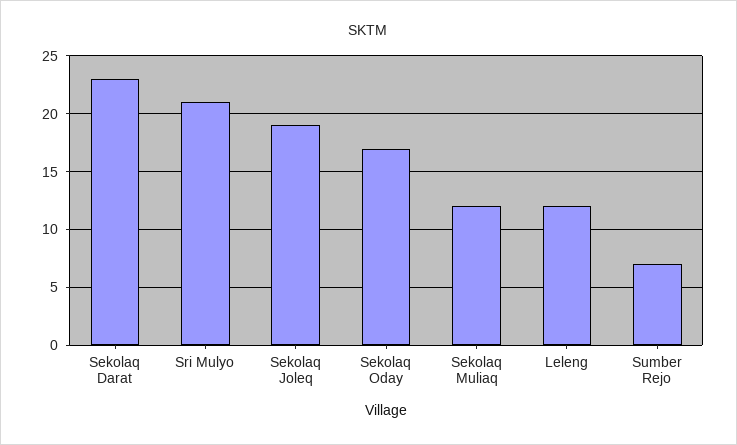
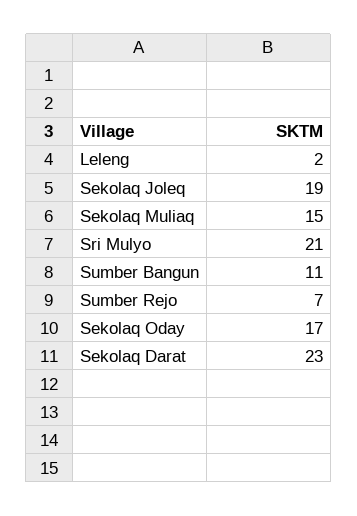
Sekolaq Muliaq: 12 -> 15
Leleng: 12 -> 2
Sumber Bangun: none -> 11

